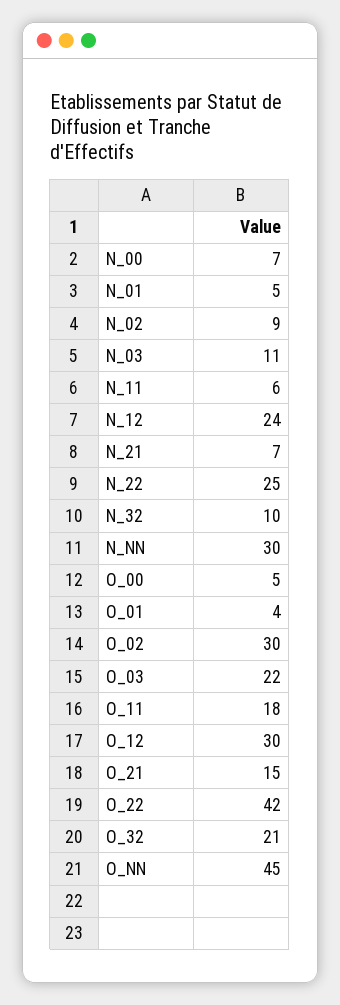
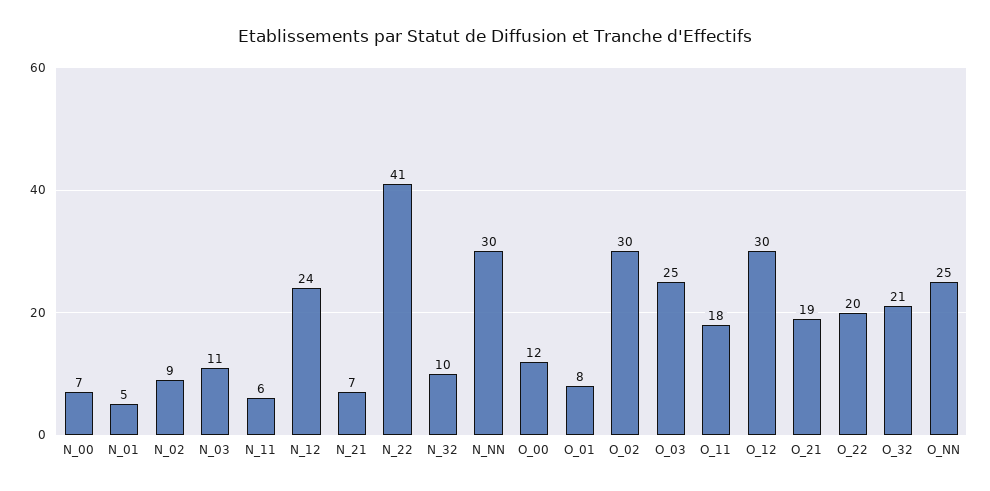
N_22: 25 -> 41
O_00: 5 -> 12
O_01: 4 -> 8
O_03: 22 -> 25
O_21: 15 -> 19
O_22: 42 -> 20
O_NN: 45 -> 25

